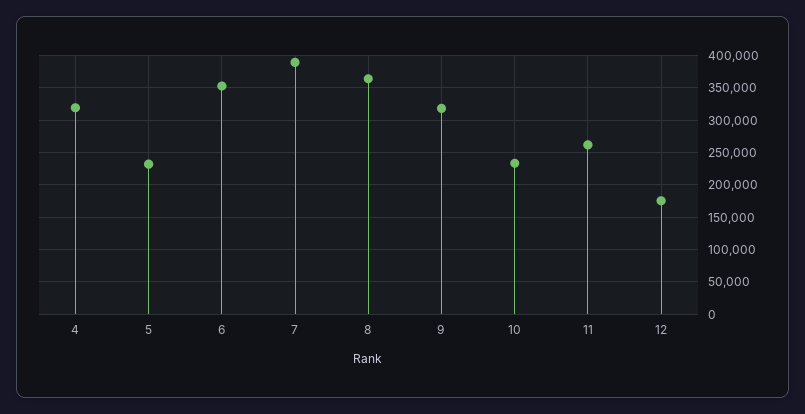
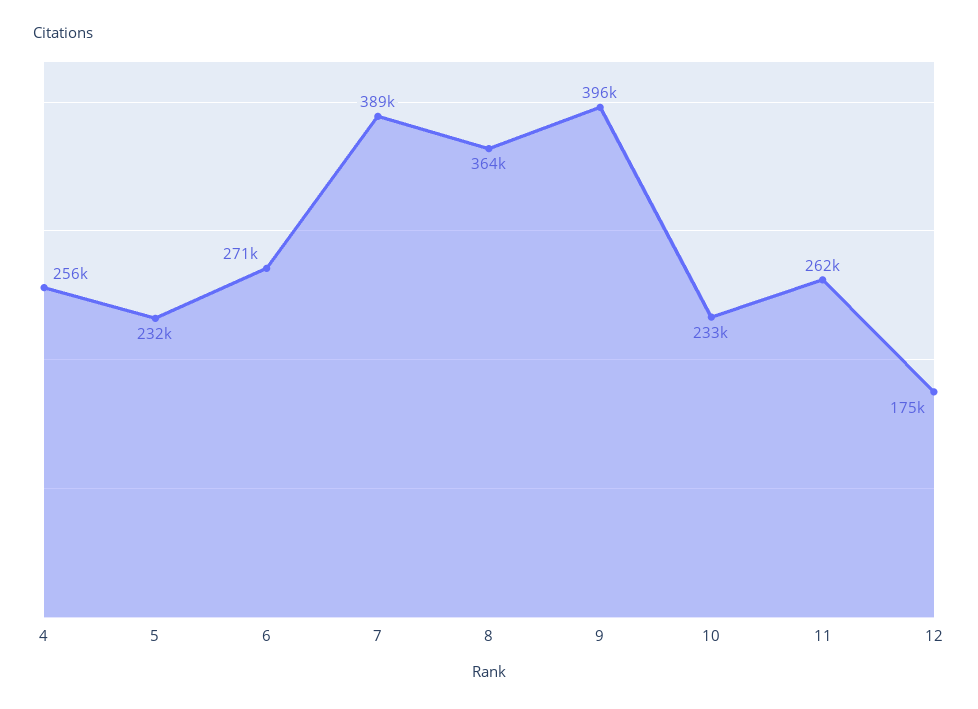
4: 320000 -> 256000
6: 350000 -> 271000
9: 320000 -> 396000

